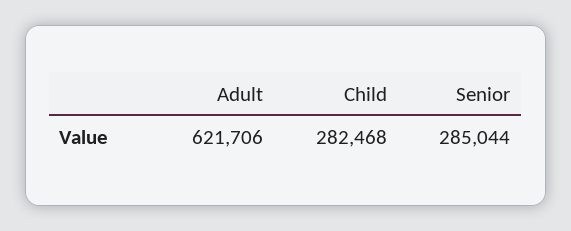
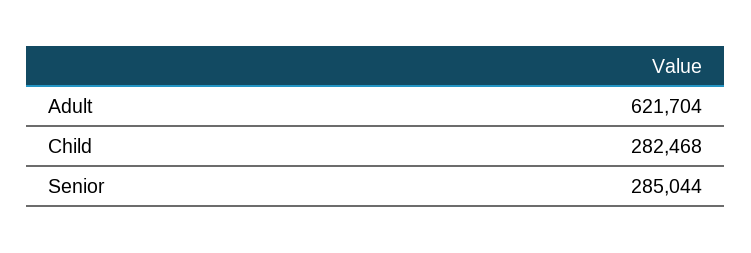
Adult: 621706 -> 621704

